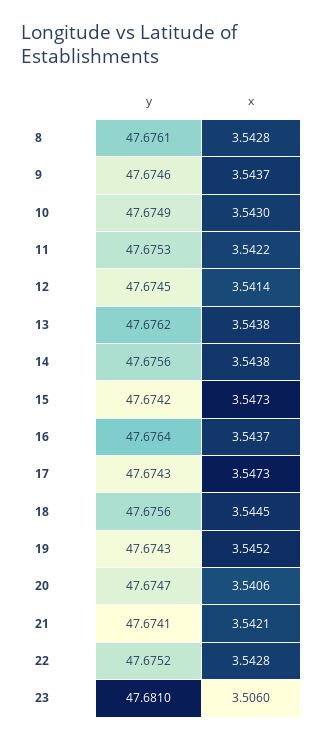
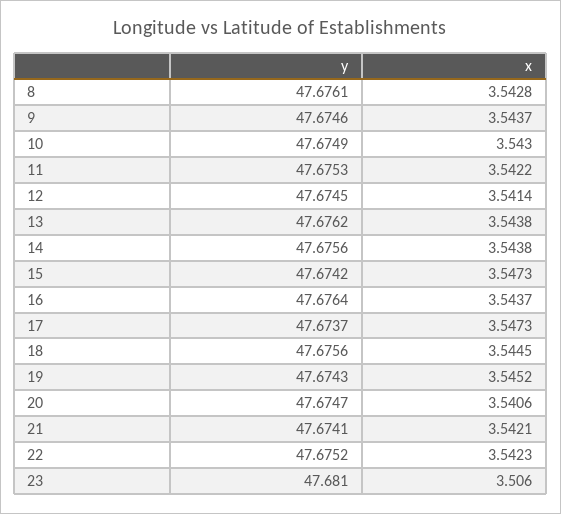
y, 17: 47.6743 -> 47.6737
x, 22: 3.5428 -> 3.5423

